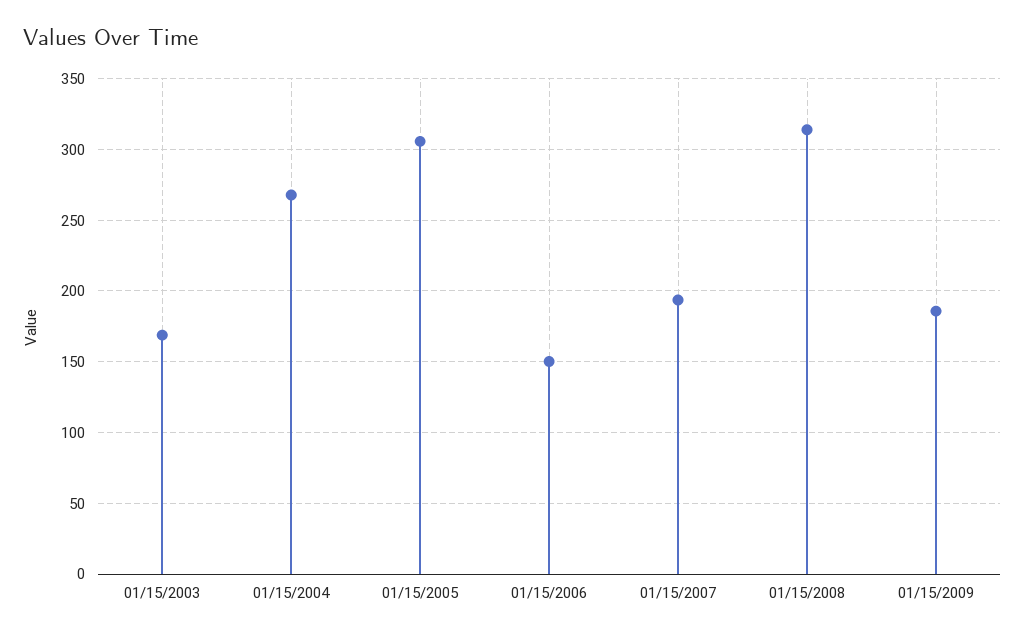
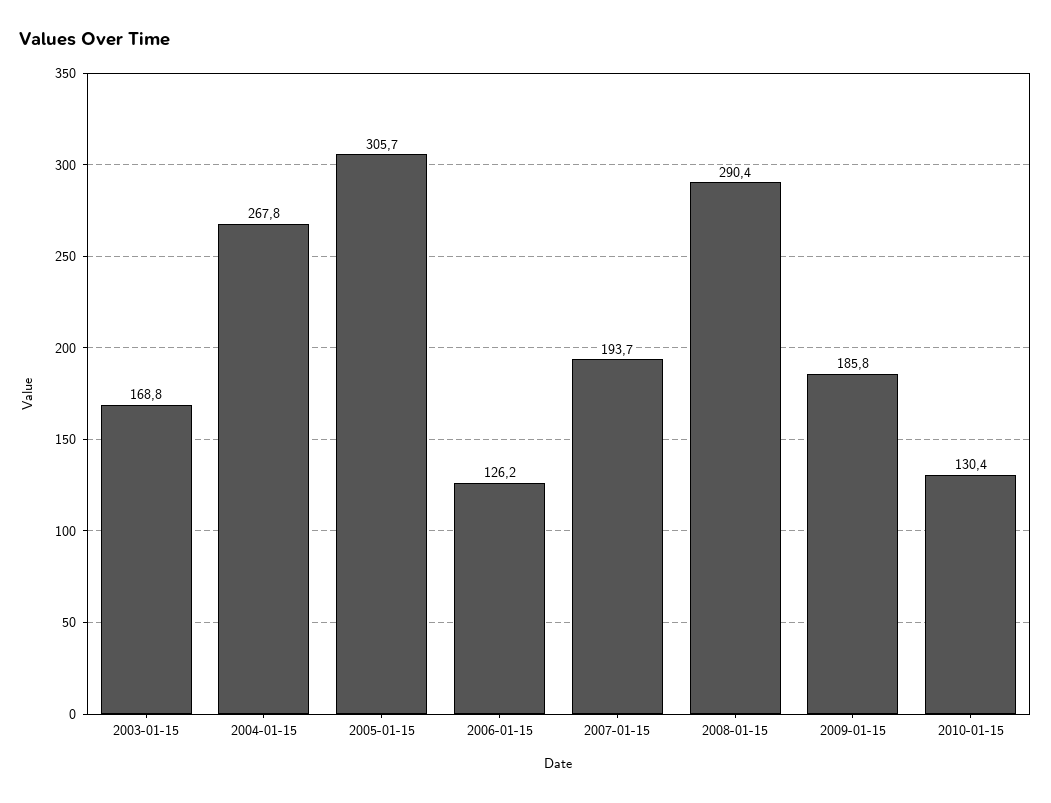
01/15/2006: 150 -> 126.2
01/15/2008: 315 -> 290.4
2010-01-15: none -> 130.4

